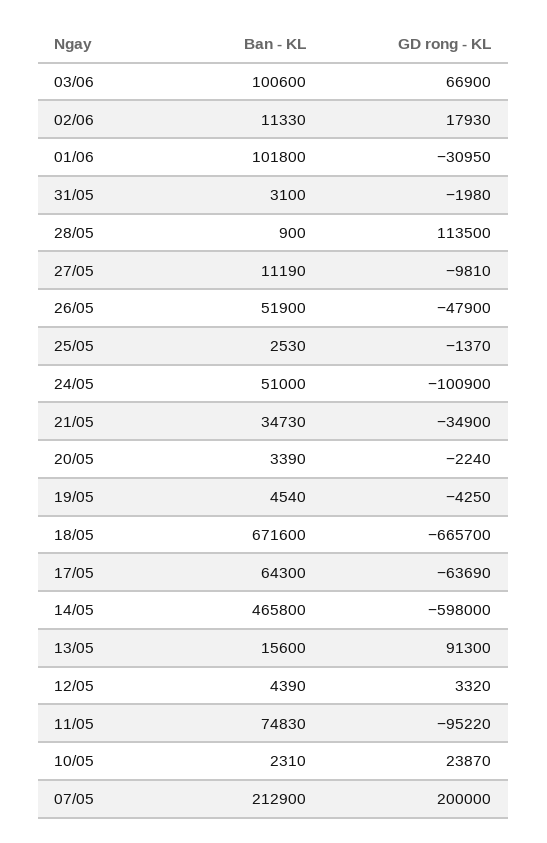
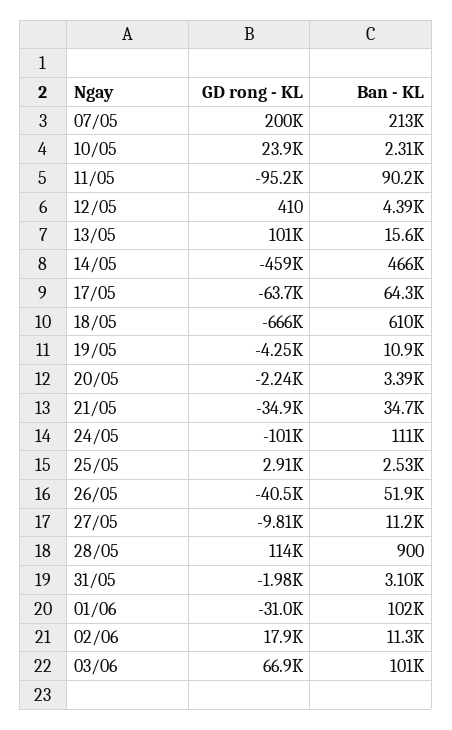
GD rong - KL, 26/05: -47900 -> -40500
GD rong - KL, 25/05: -1370 -> 2910
Ban - KL, 24/05: 51000 -> 111000
Ban - KL, 19/05: 4540 -> 10900
Ban - KL, 18/05: 671600 -> 610000
GD rong - KL, 14/05: -598000 -> -459000
GD rong - KL, 13/05: 91300 -> 101000
GD rong - KL, 12/05: 3320 -> 410
Ban - KL, 11/05: 74830 -> 90200

